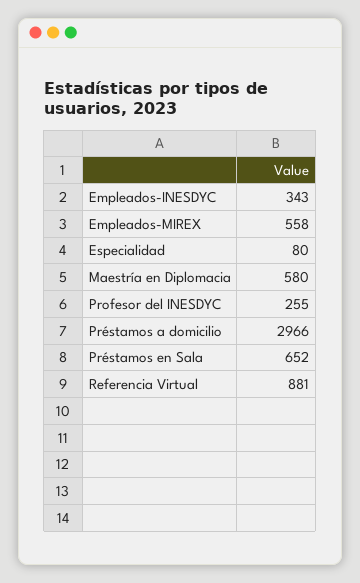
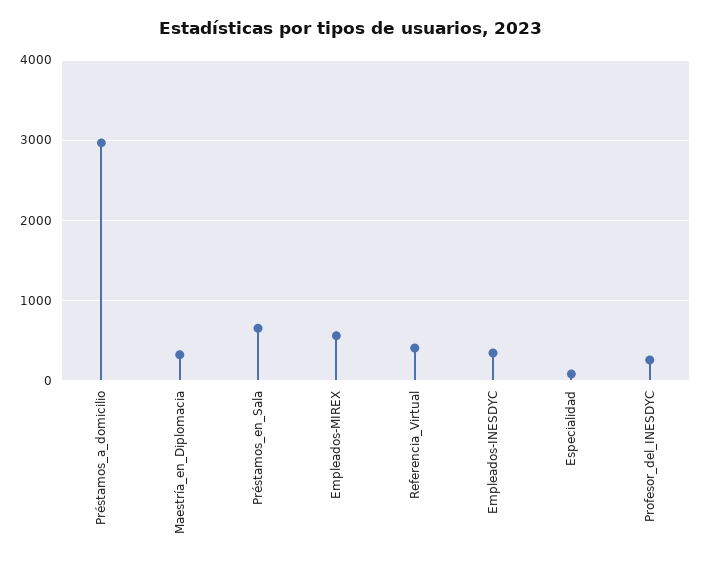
Maestría en Diplomacia: 580 -> 300
Referencia Virtual: 881 -> 400

